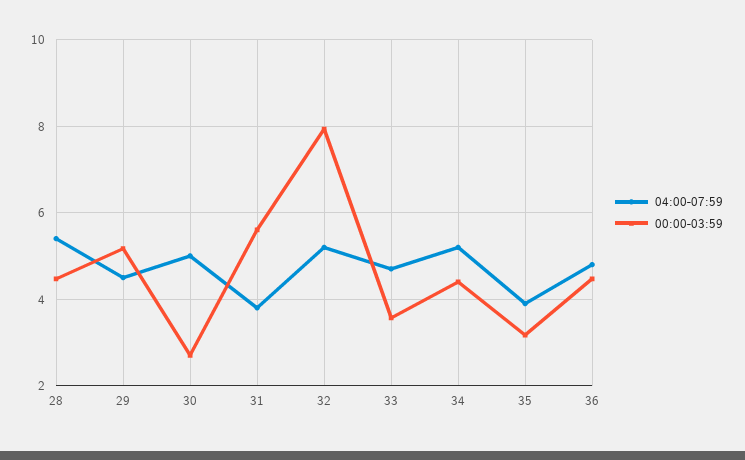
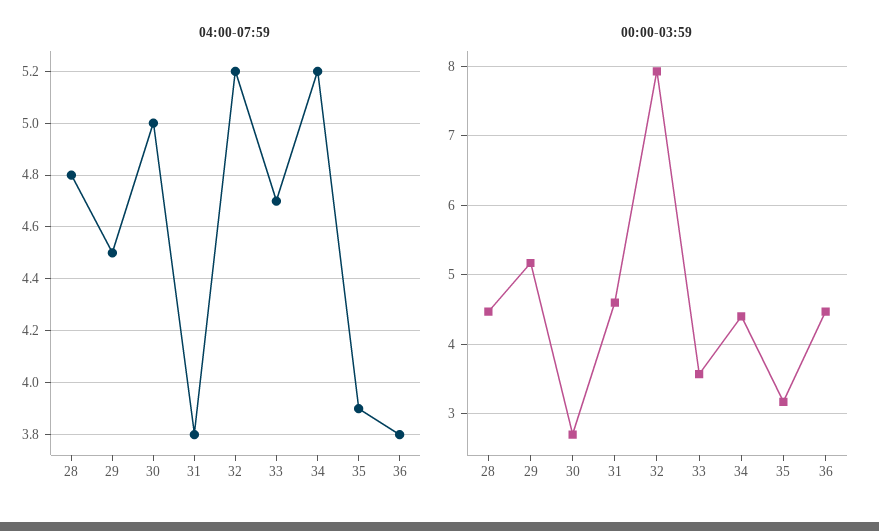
04:00-07:59, 28: 5.4 -> 4.8
00:00-03:59, 31: 5.6 -> 4.6
04:00-07:59, 36: 4.8 -> 3.8

